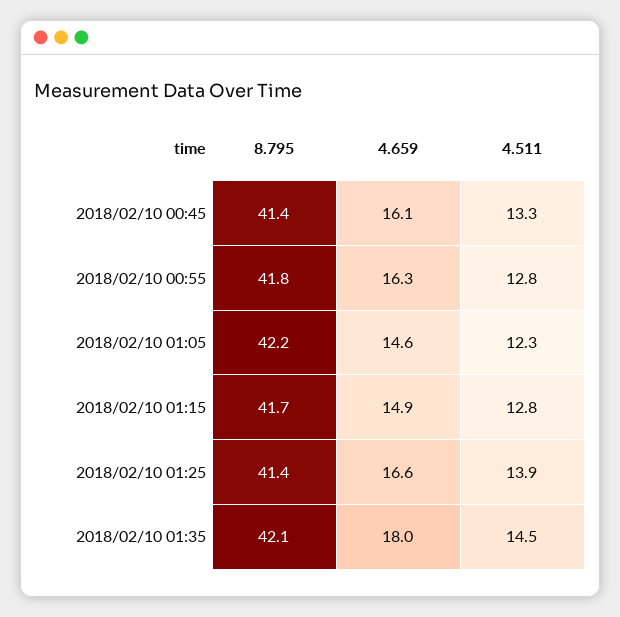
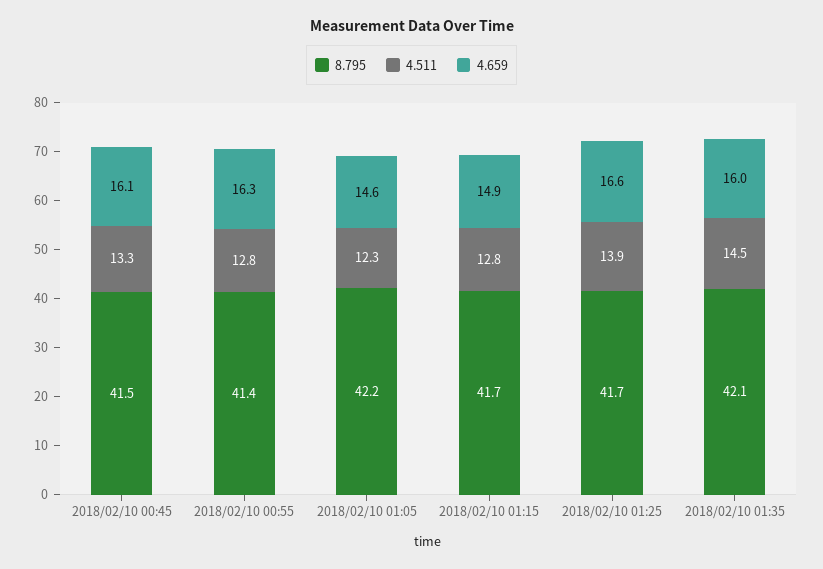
8.795, 2018/02/10 00:45: 41.4 -> 41.5
8.795, 2018/02/10 00:55: 41.8 -> 41.4
8.795, 2018/02/10 01:25: 41.4 -> 41.7
4.659, 2018/02/10 01:35: 18 -> 16

